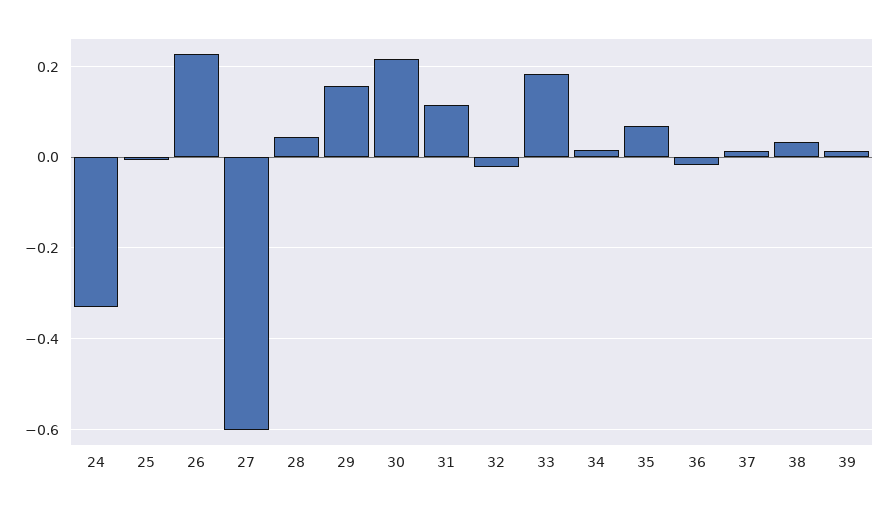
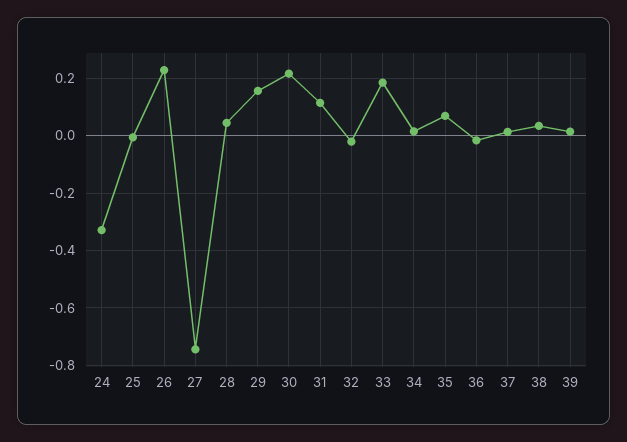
27: -0.6 -> -0.75

